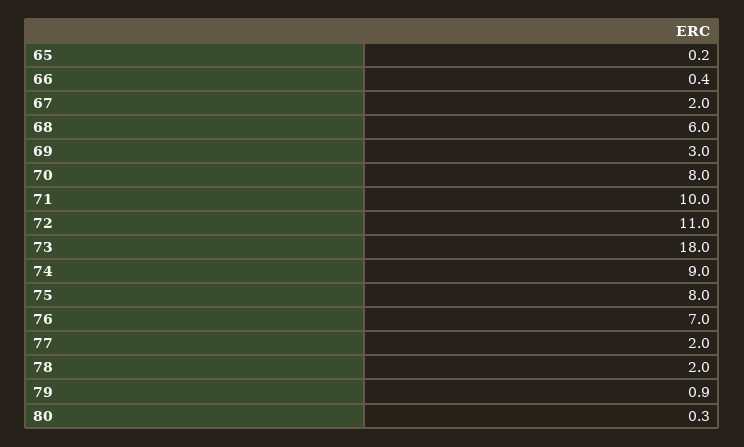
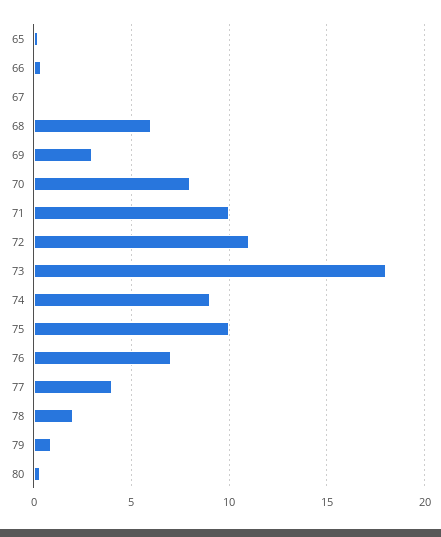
67: 2 -> 0
75: 8 -> 10
77: 2 -> 4

